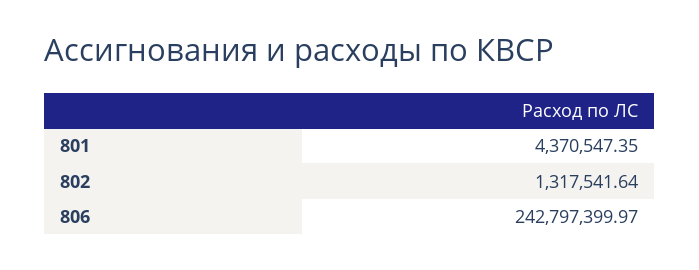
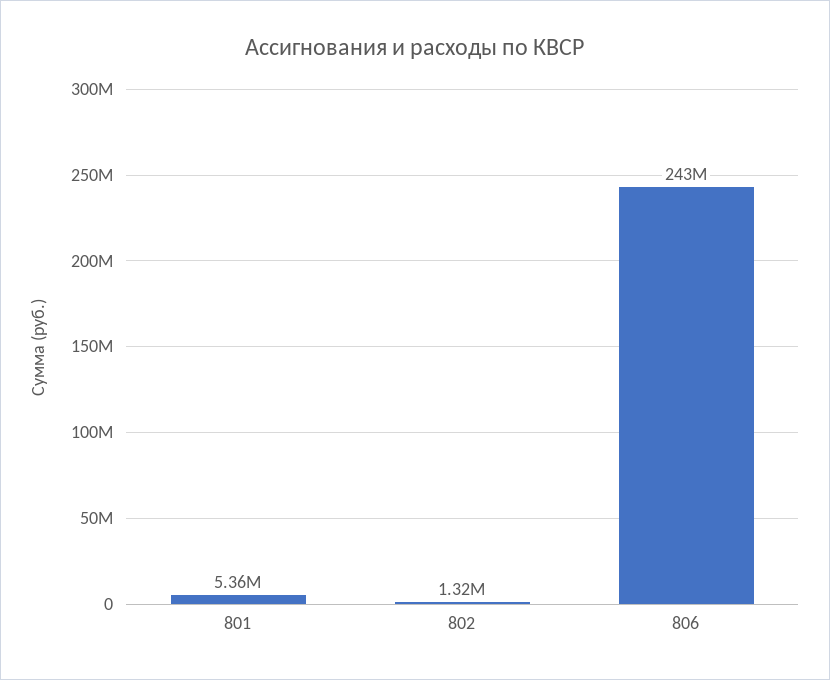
801: 4370547.35 -> 5360000

